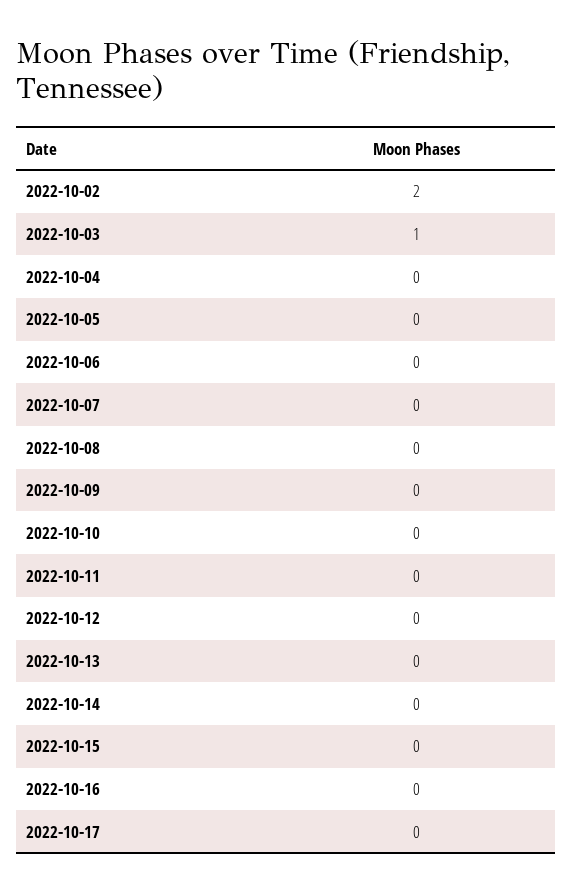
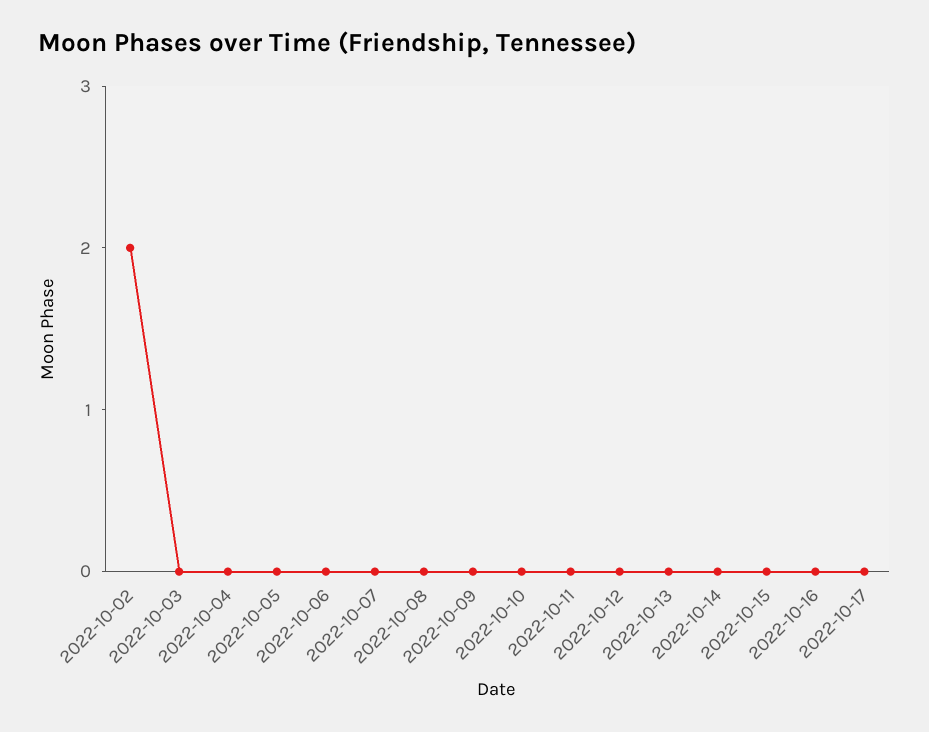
2022-10-03: 1 -> 0

